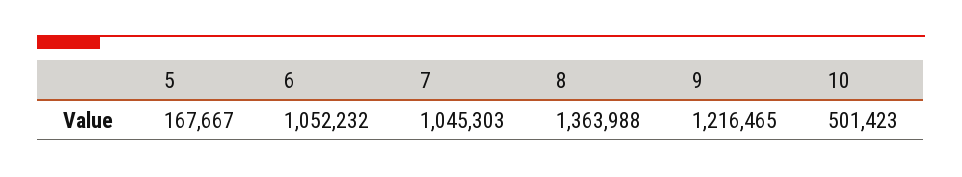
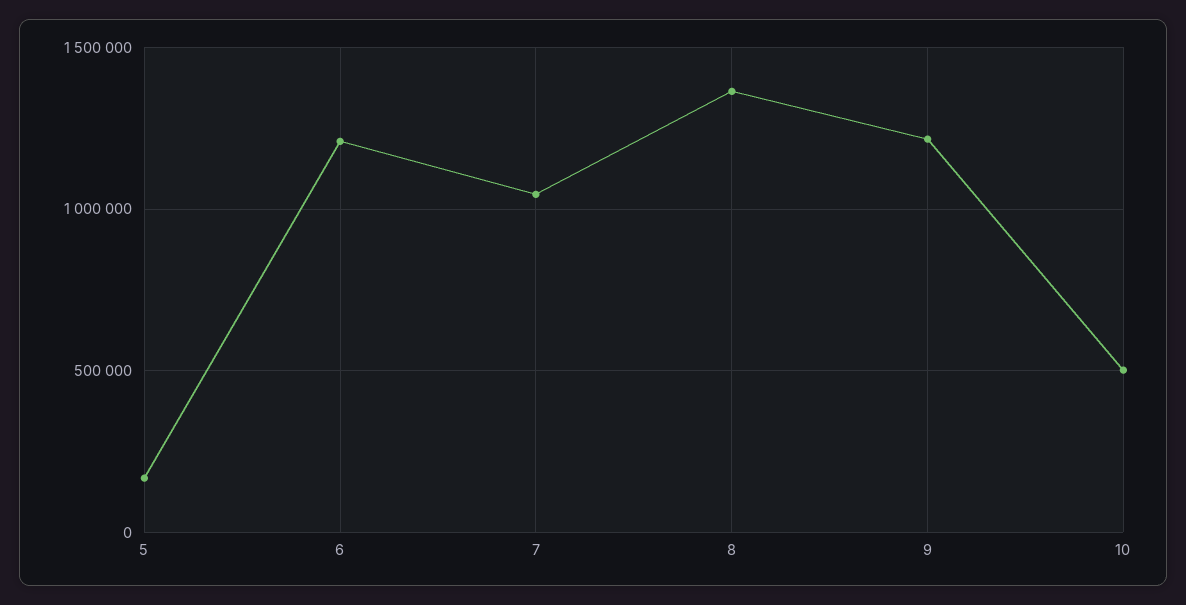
6: 1052232 -> 1200000

